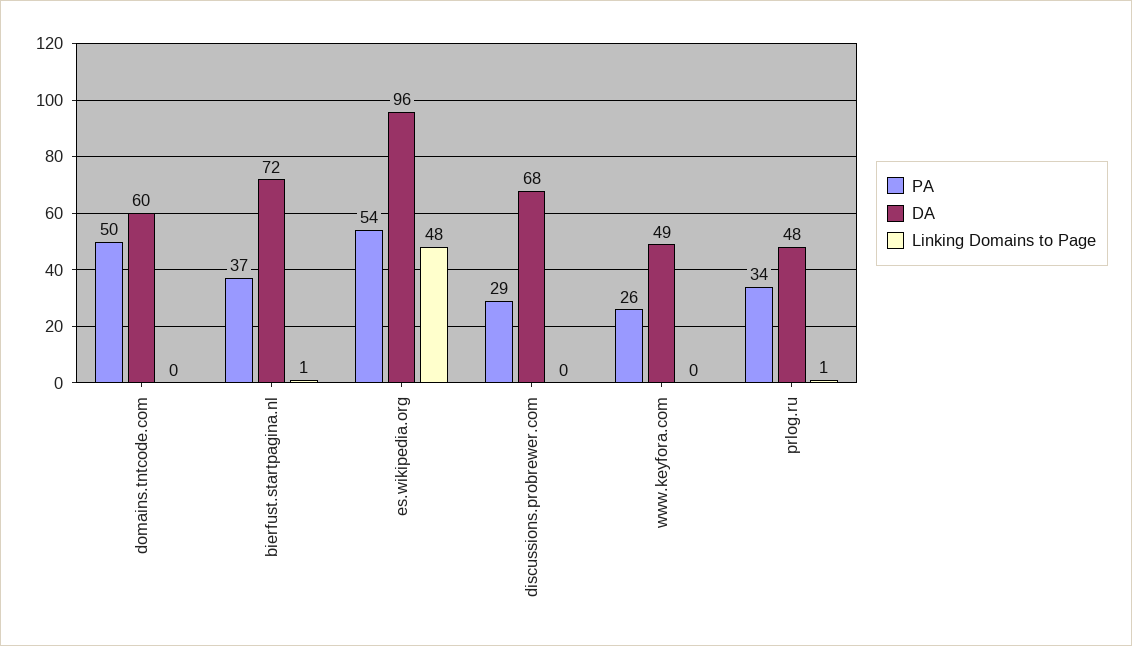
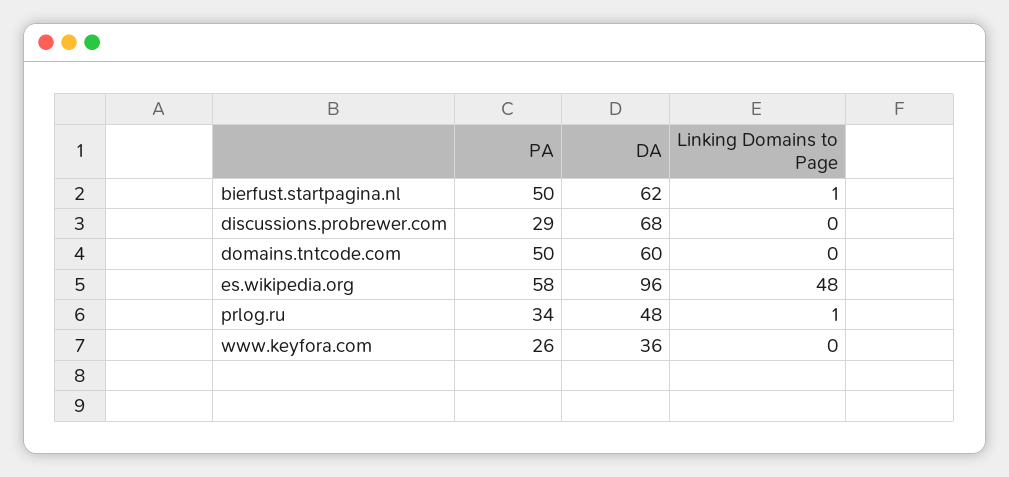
PA, bierfust.startpagina.nl: 37 -> 50
DA, bierfust.startpagina.nl: 72 -> 62
PA, es.wikipedia.org: 54 -> 58
DA, www.keyfora.com: 49 -> 36

